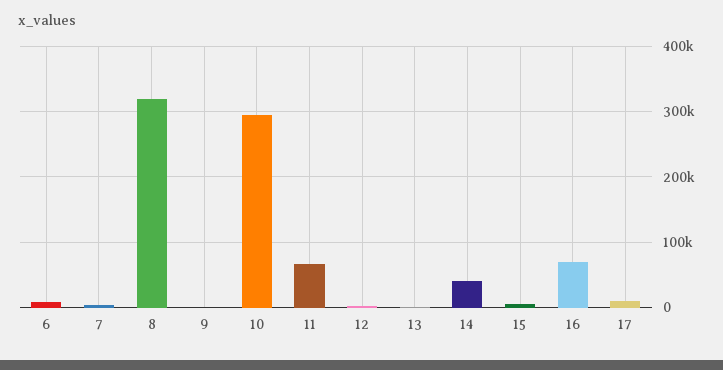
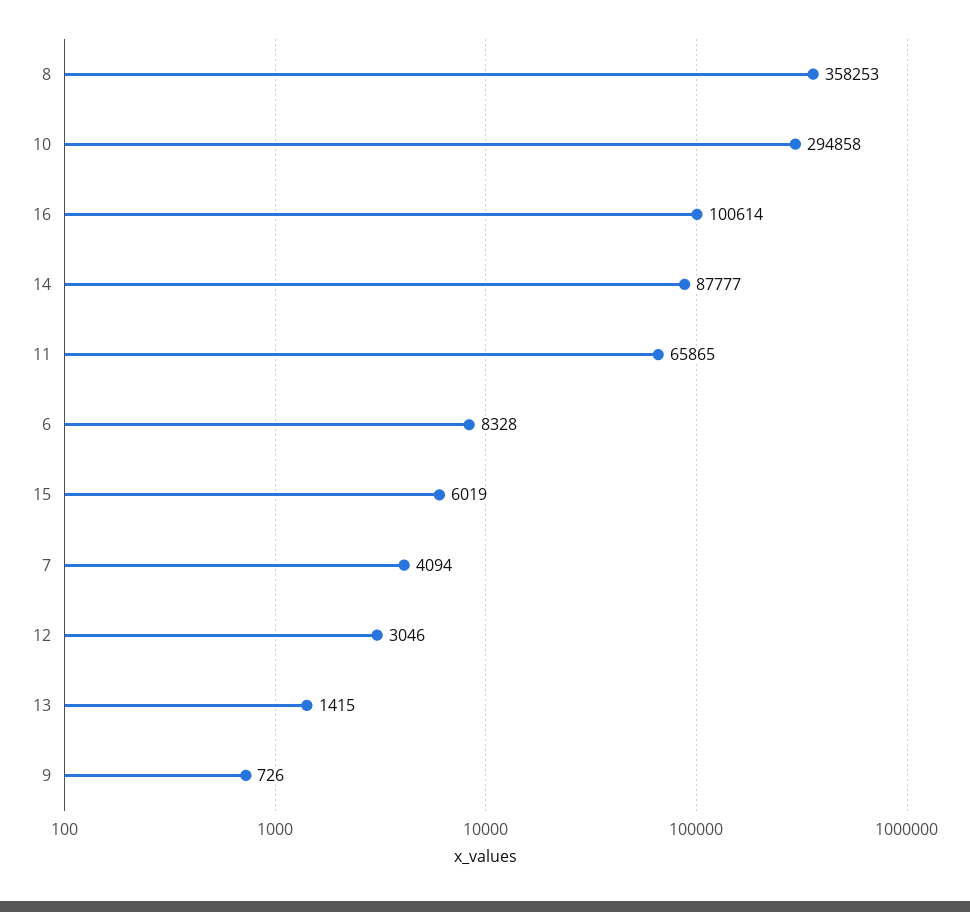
8: 320000 -> 358253
14: 40000 -> 87777
16: 70000 -> 100614
17: 10000 -> none

